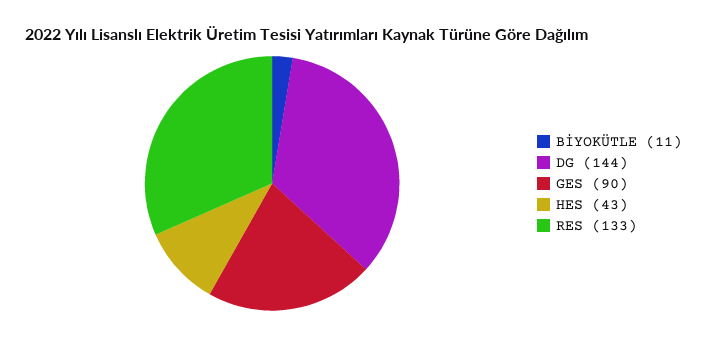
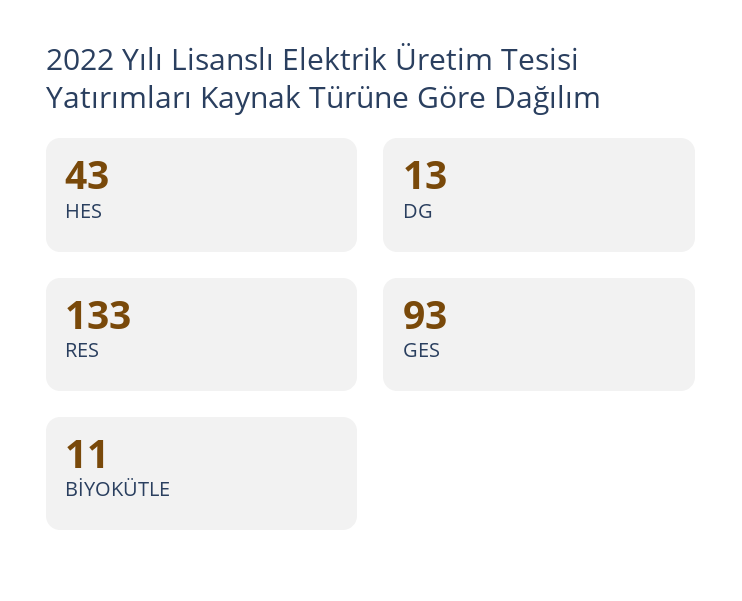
DG: 144 -> 13
GES: 90 -> 93

